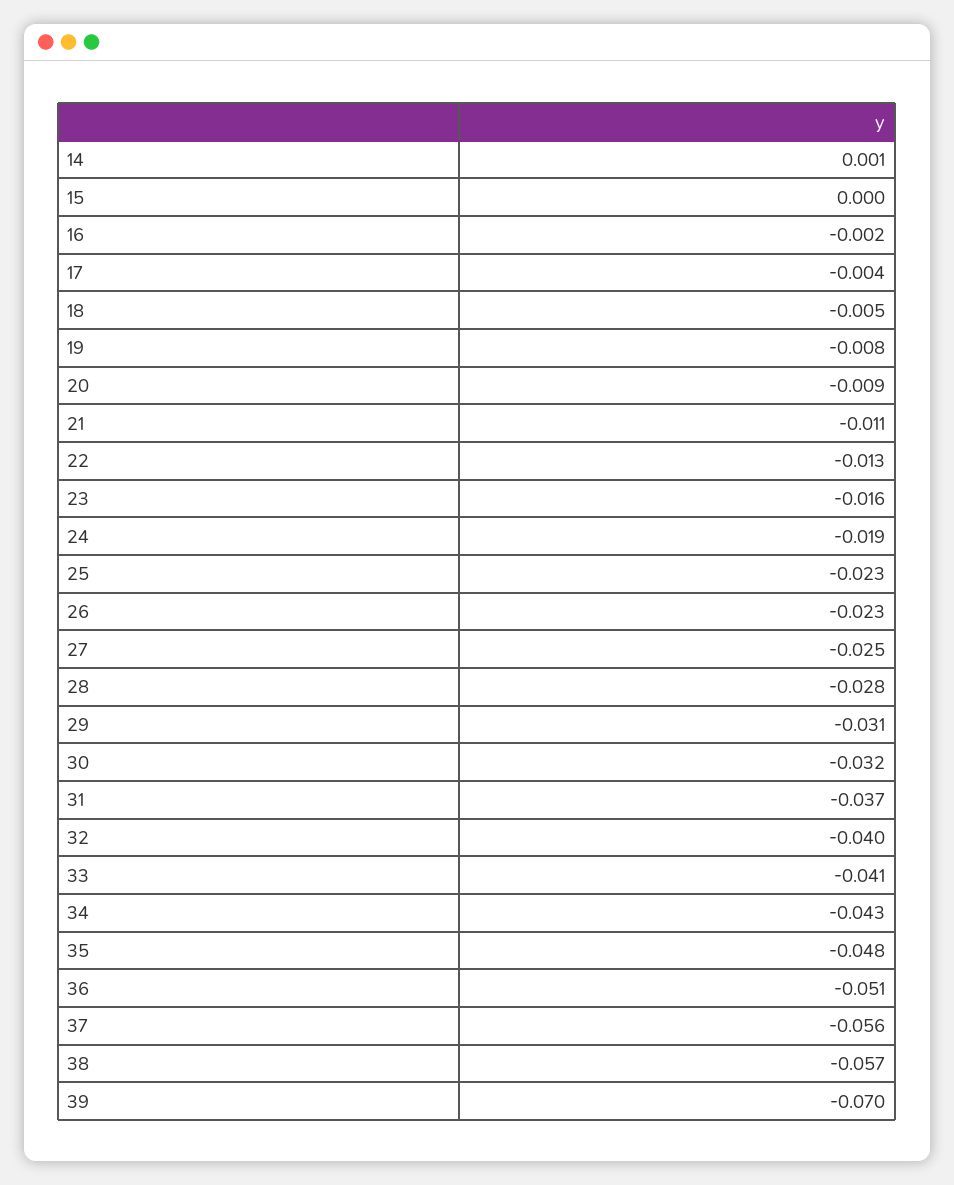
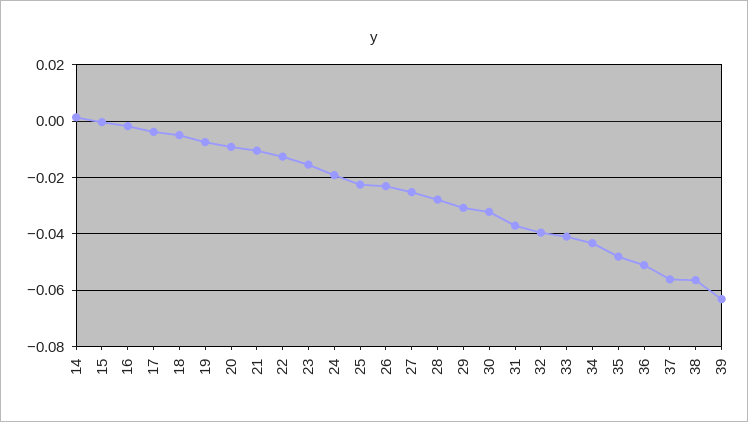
39: -0.07 -> -0.0625

